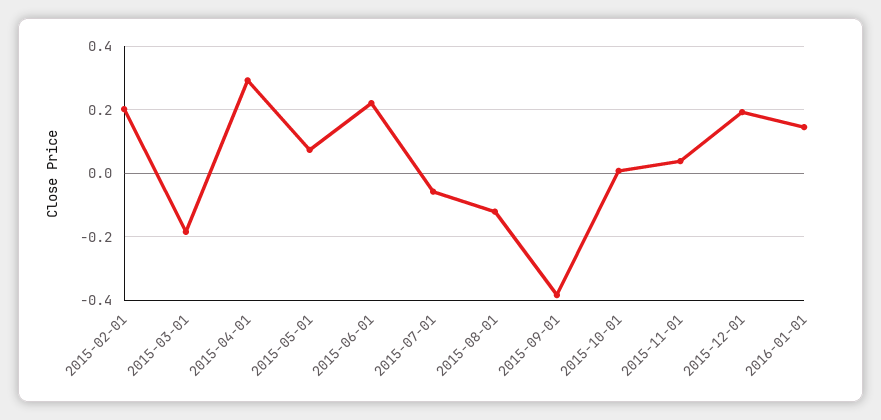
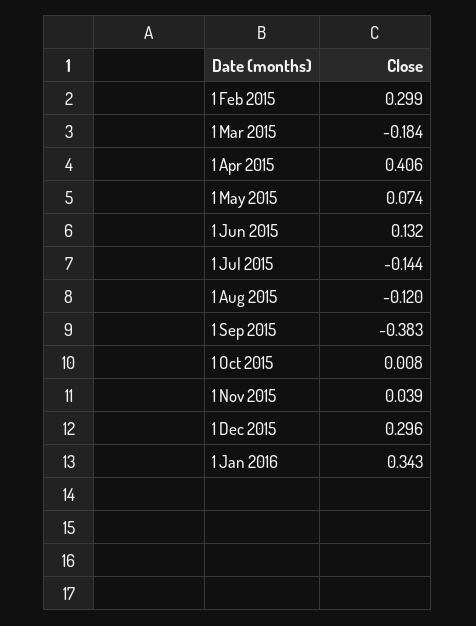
2015-02-01: 0.2 -> 0.299
2015-04-01: 0.3 -> 0.406
2015-06-01: 0.22 -> 0.132
2015-07-01: -0.06 -> -0.144
2015-12-01: 0.2 -> 0.296
2016-01-01: 0.14 -> 0.343

